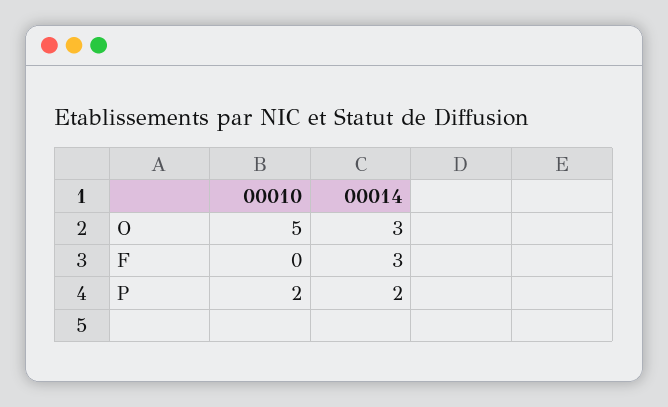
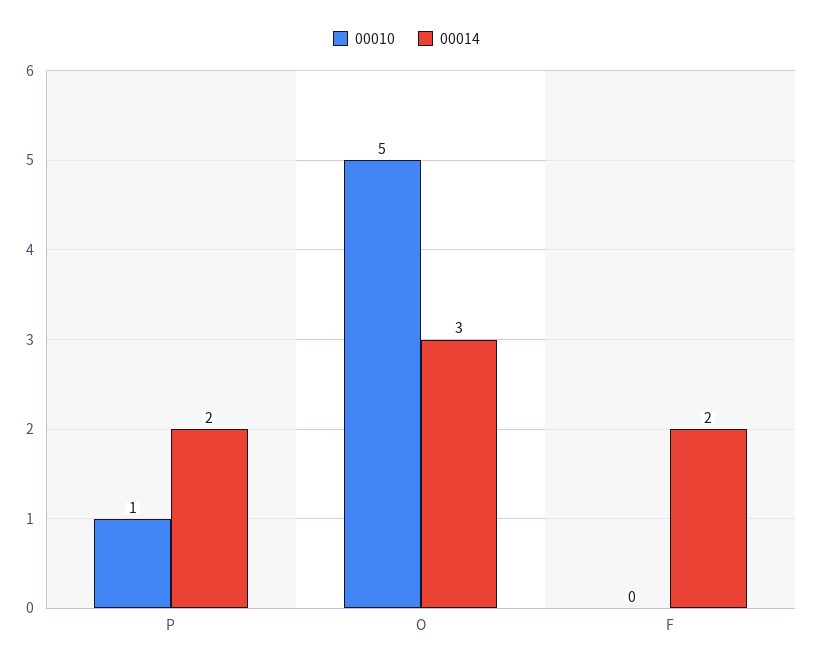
00014, F: 3 -> 2
00010, P: 2 -> 1

